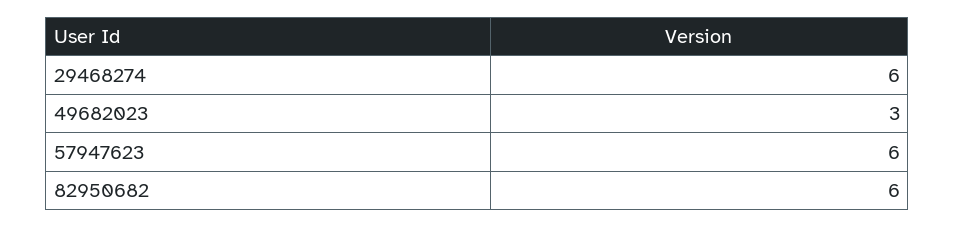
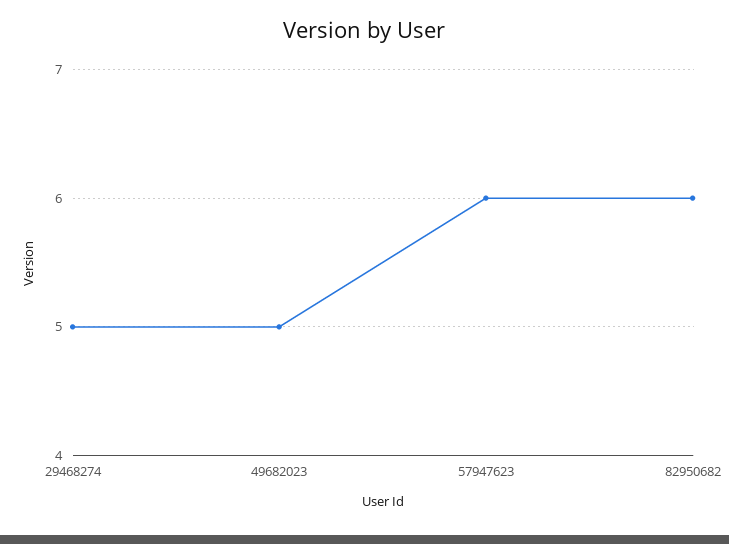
29468274: 6 -> 5
49682023: 3 -> 5

